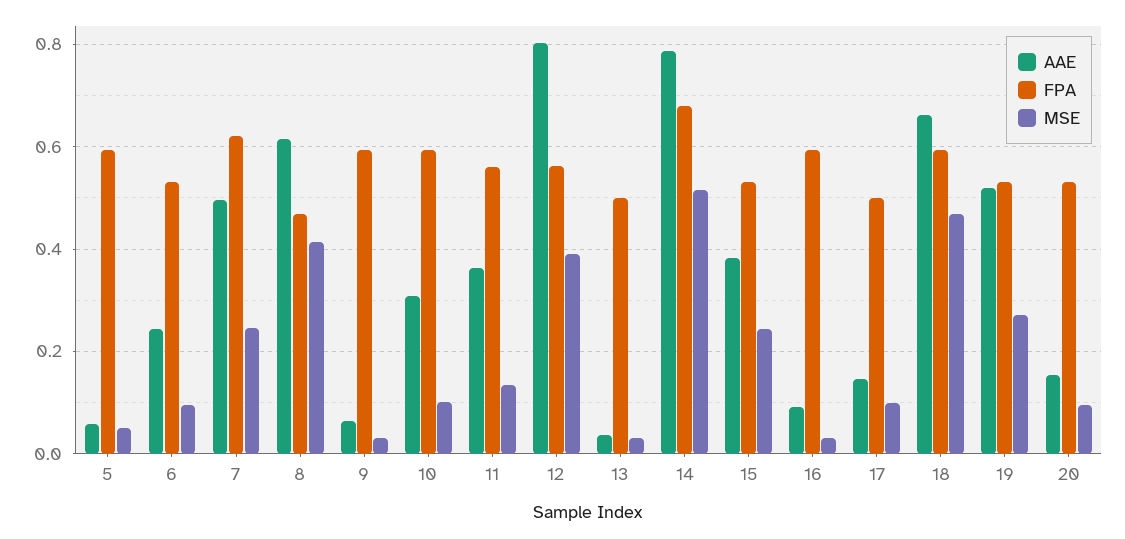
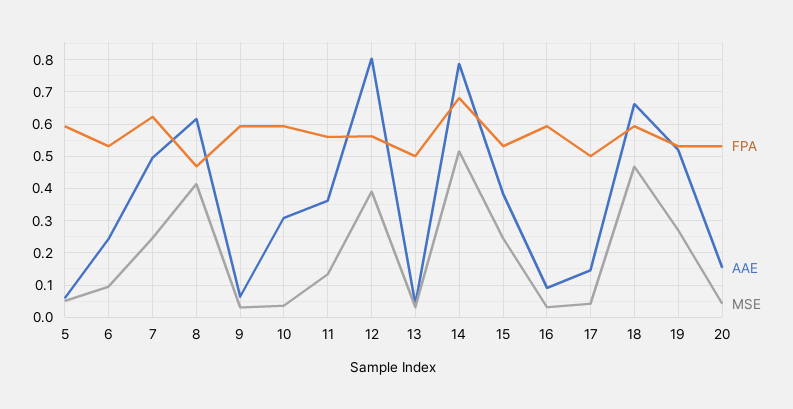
MSE, 10: 0.1 -> 0.04
MSE, 17: 0.1 -> 0.04
MSE, 20: 0.1 -> 0.04

